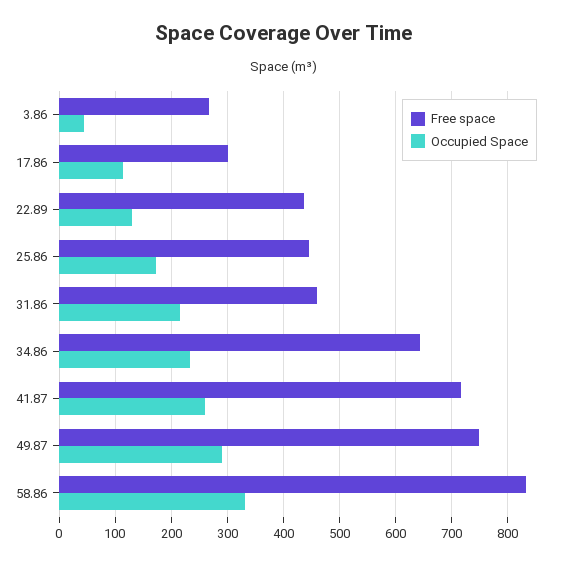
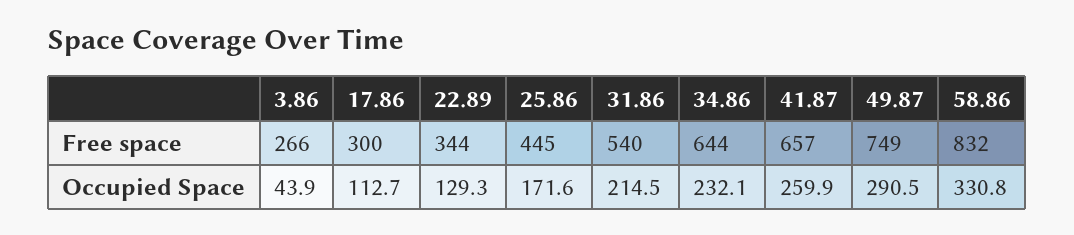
Free space, 22.89: 440 -> 344
Free space, 31.86: 460 -> 540
Free space, 41.87: 720 -> 657

